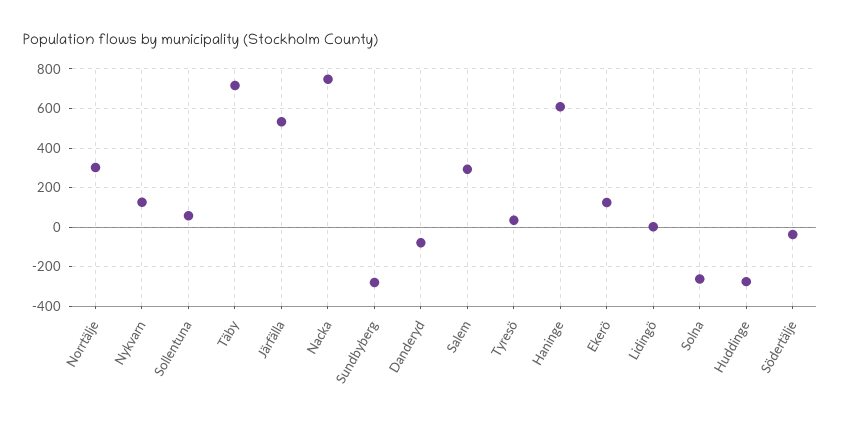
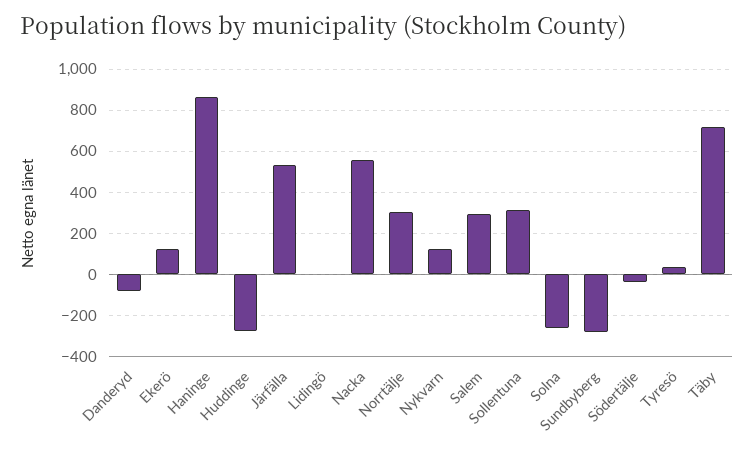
Sollentuna: 50 -> 300
Nacka: 750 -> 550
Haninge: 600 -> 850

